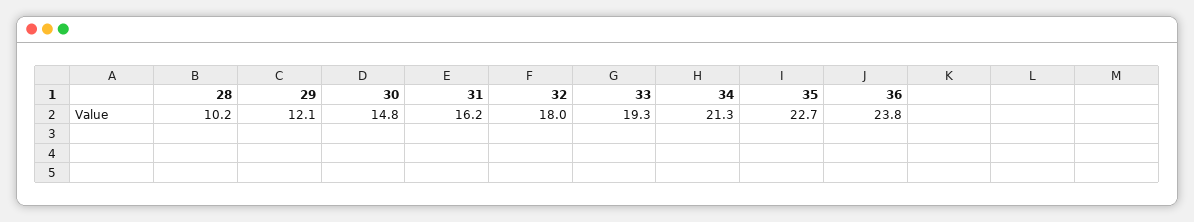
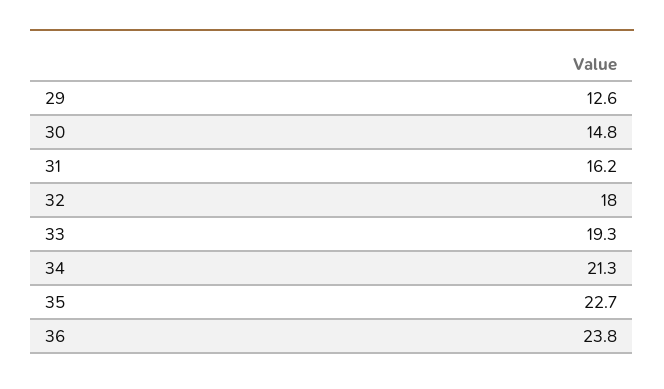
28: 10.2 -> none
29: 12.1 -> 12.6

